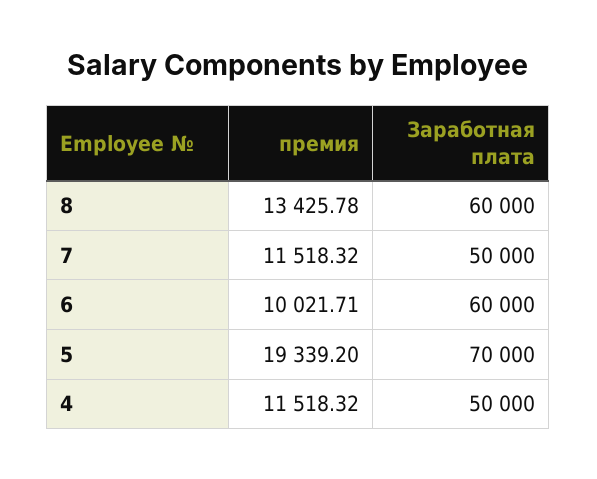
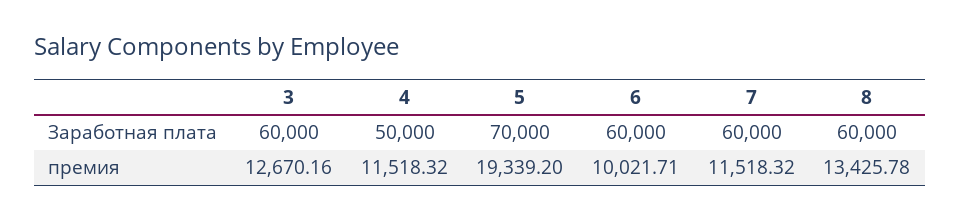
Заработная плата, 7: 50000 -> 60000
Заработная плата, 3: none -> 60000
премия, 3: none -> 12670.16

